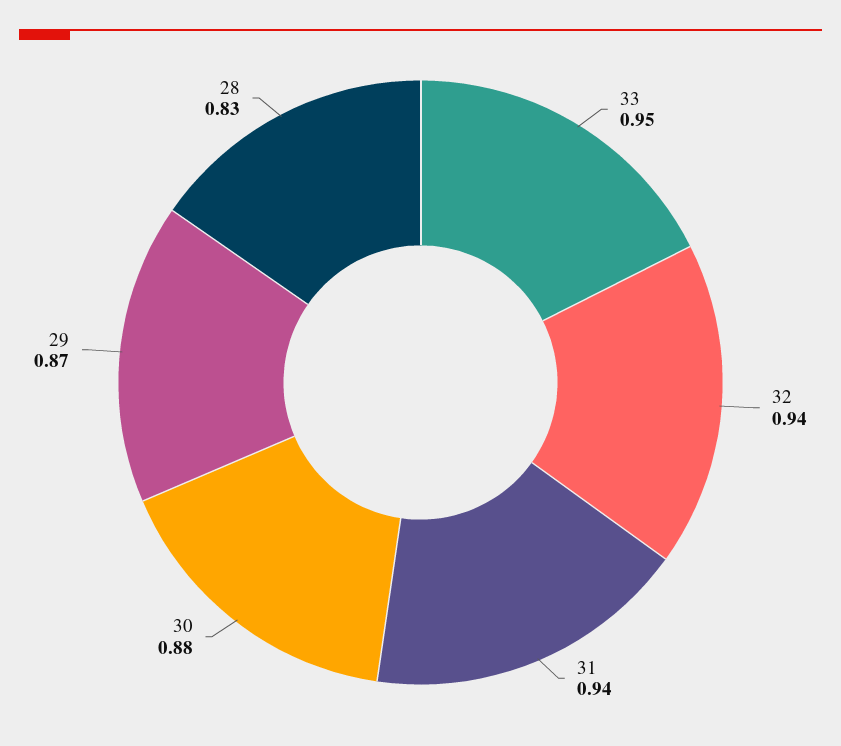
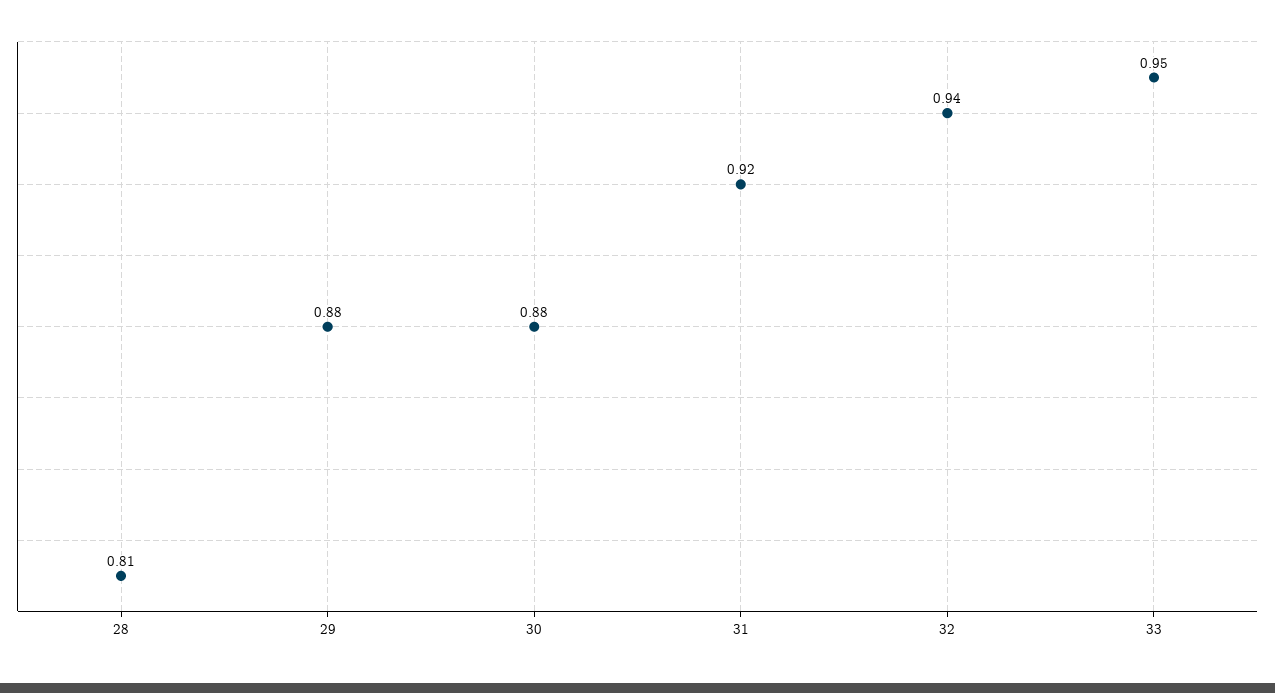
31: 0.94 -> 0.92
29: 0.87 -> 0.88
28: 0.83 -> 0.81

